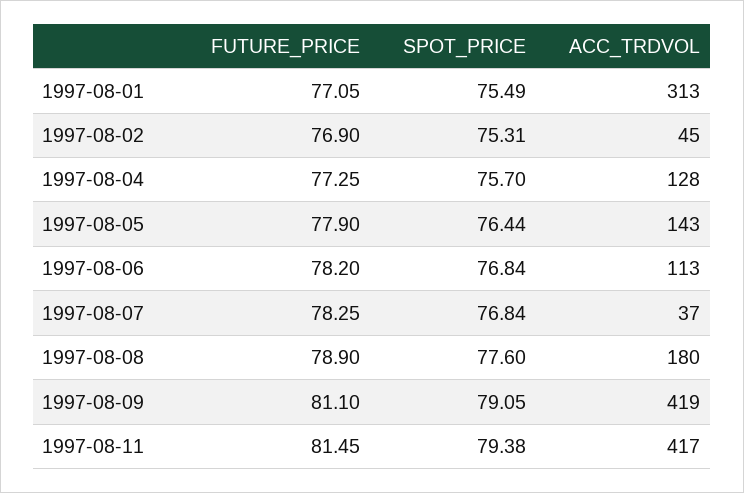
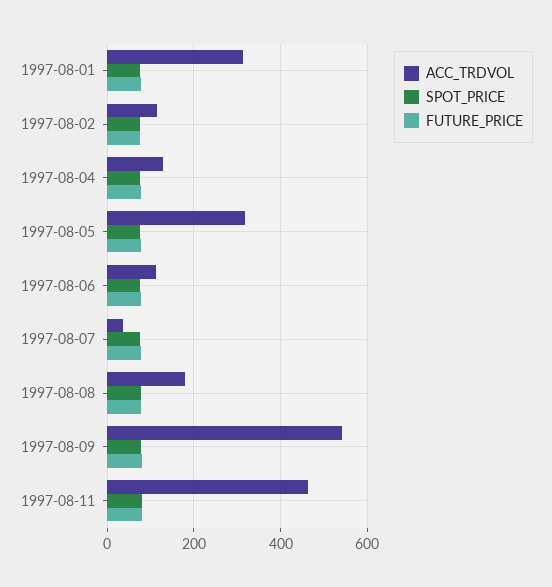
ACC_TRDVOL, 1997-08-02: 45 -> 120
ACC_TRDVOL, 1997-08-05: 143 -> 320
ACC_TRDVOL, 1997-08-09: 419 -> 540
ACC_TRDVOL, 1997-08-11: 417 -> 460

